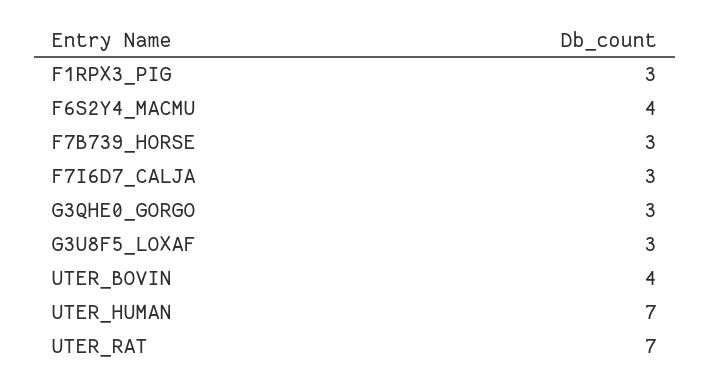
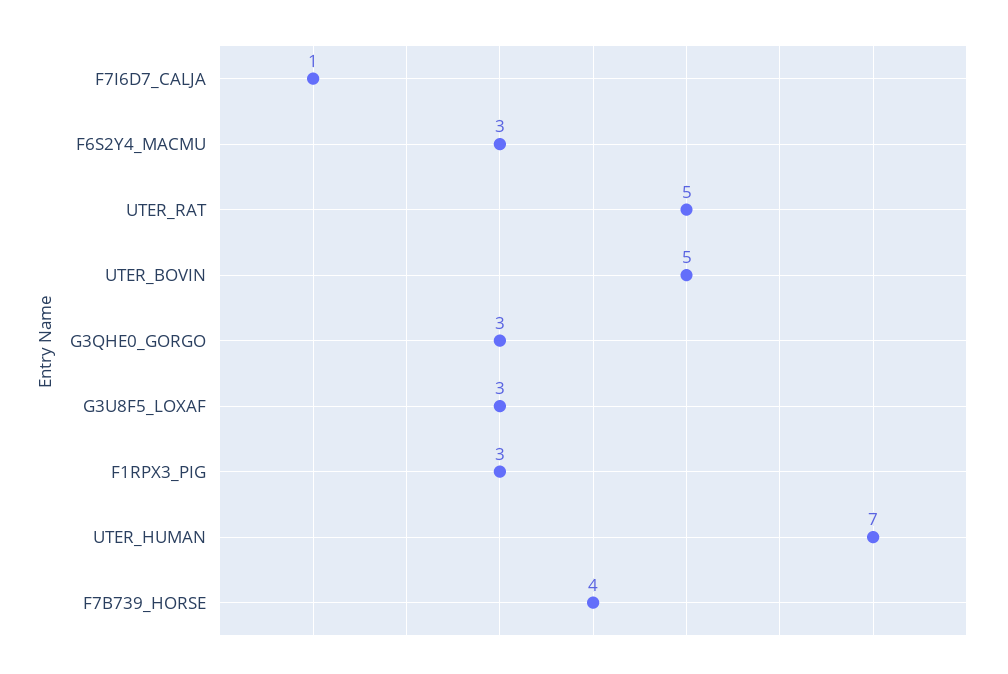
F6S2Y4_MACMU: 4 -> 3
F7B739_HORSE: 3 -> 4
F7I6D7_CALJA: 3 -> 1
UTER_BOVIN: 4 -> 5
UTER_RAT: 7 -> 5

